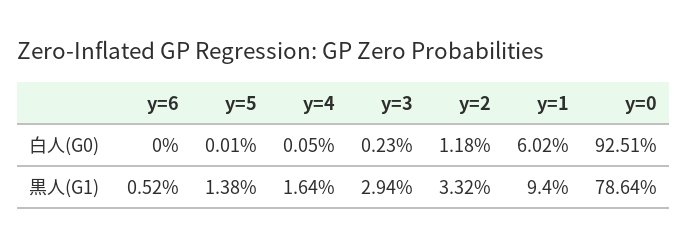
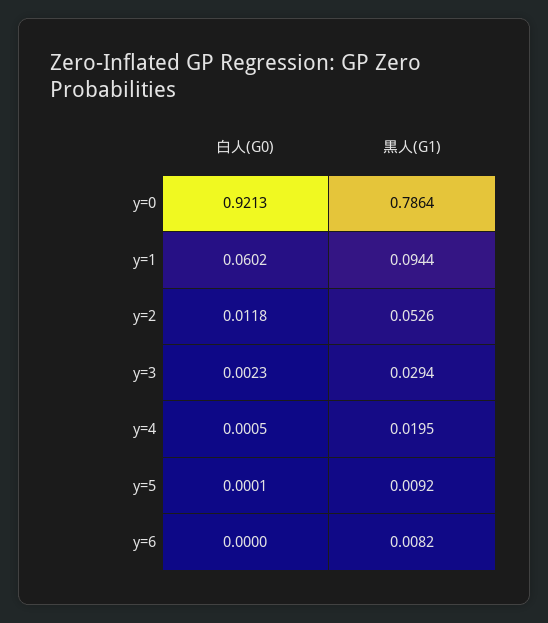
y=0, 白人(G0): 0.9251 -> 0.9213
y=6, 黒人(G1): 0.0052 -> 0.0082
y=5, 黒人(G1): 0.0138 -> 0.0092
y=4, 黒人(G1): 0.0164 -> 0.0195
y=2, 黒人(G1): 0.0332 -> 0.0526
y=1, 黒人(G1): 0.094 -> 0.0944

